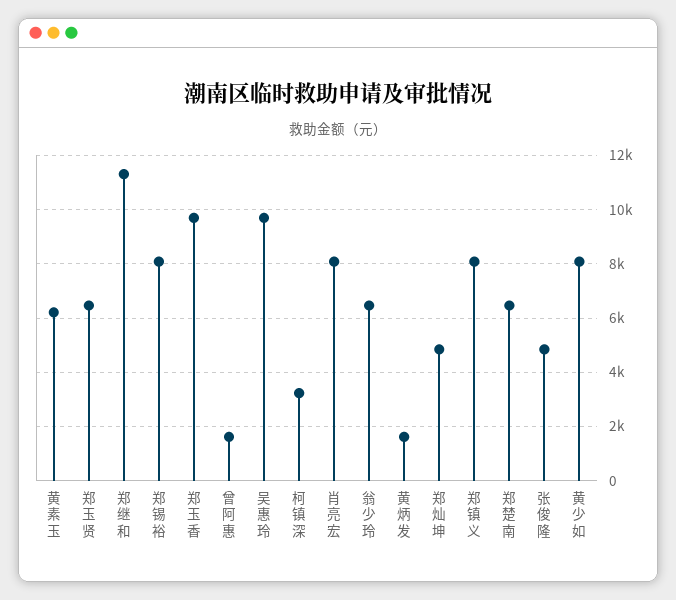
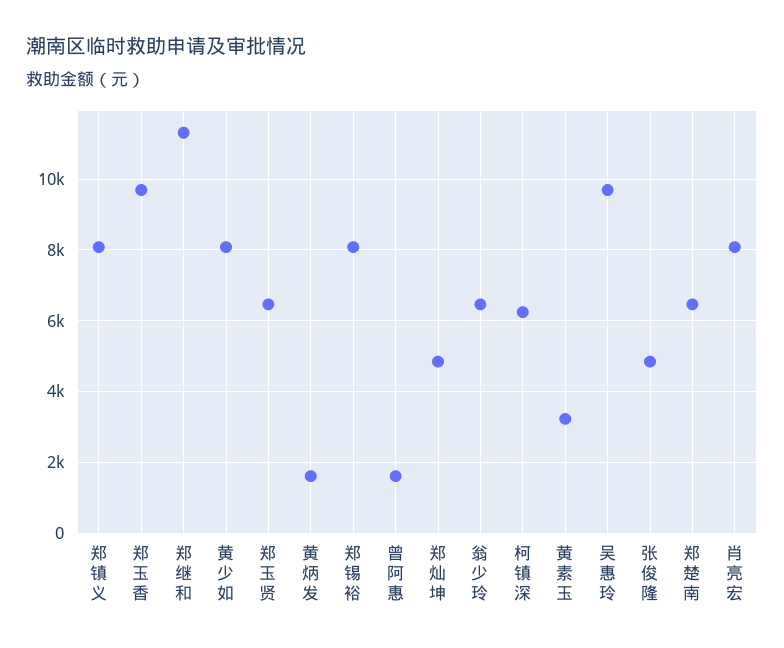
黄素玉: 6250 -> 3200
柯镇深: 3250 -> 6200

